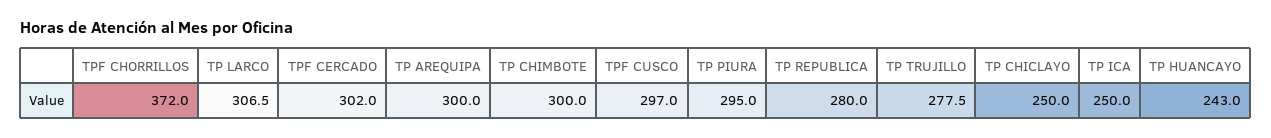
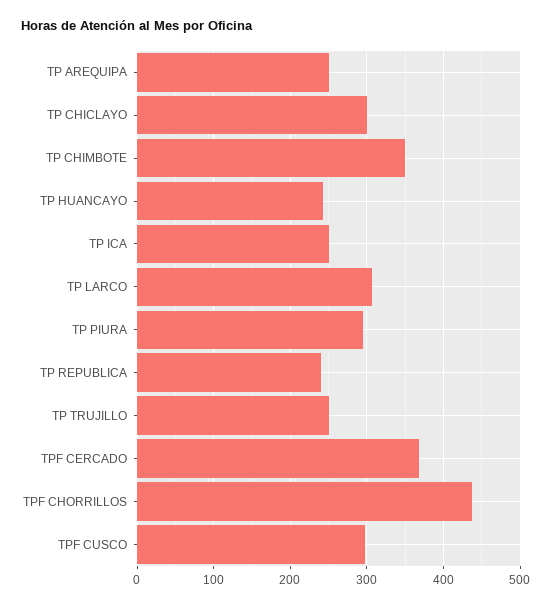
TPF CHORRILLOS: 372 -> 440
TPF CERCADO: 302 -> 370
TP AREQUIPA: 300 -> 250
TP CHIMBOTE: 300 -> 350
TP REPUBLICA: 280 -> 240
TP TRUJILLO: 277.5 -> 250
TP CHICLAYO: 250 -> 300

